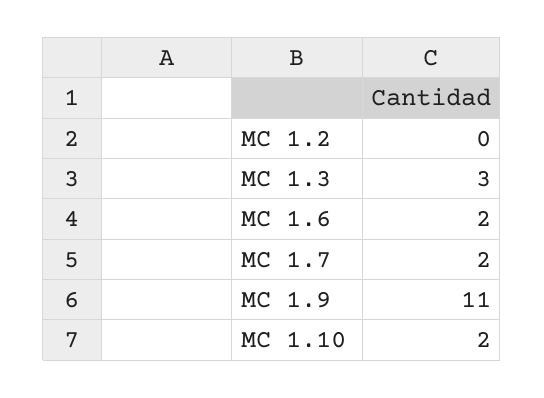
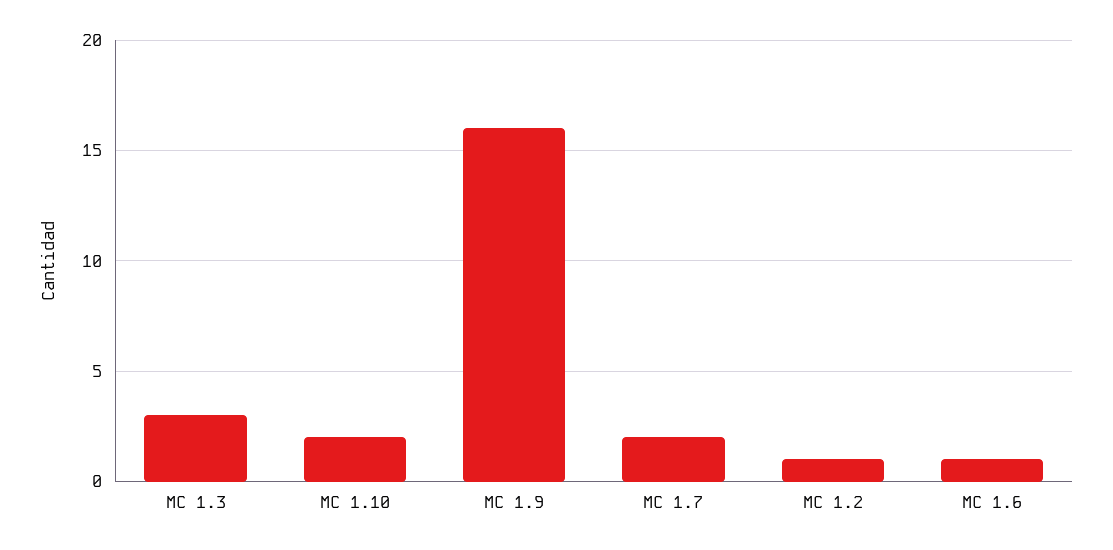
MC 1.2: 0 -> 1
MC 1.6: 2 -> 1
MC 1.9: 11 -> 16

